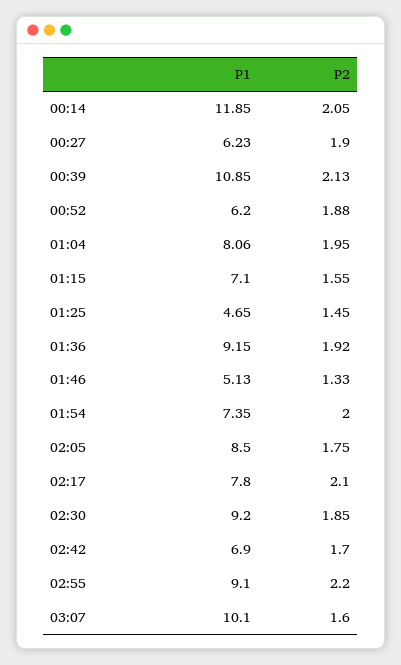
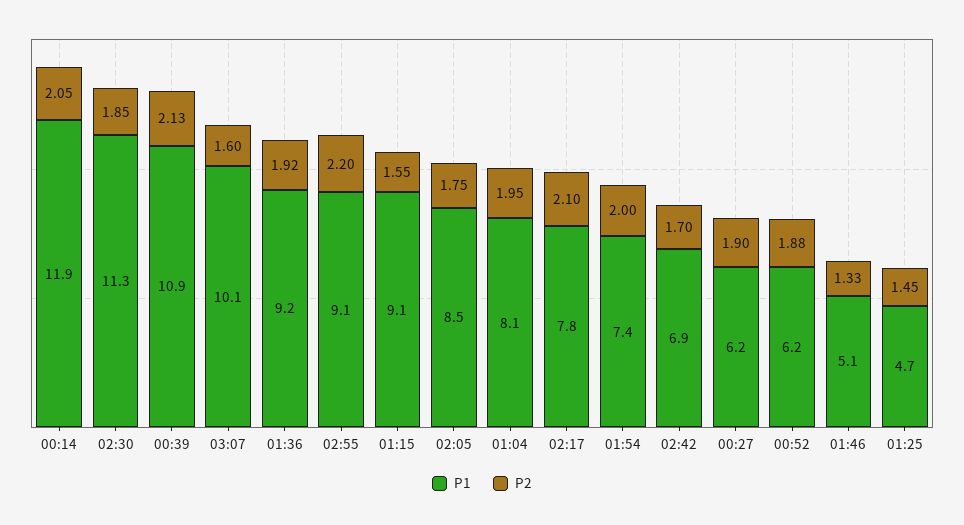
P1, 01:15: 7.1 -> 9.1
P1, 02:30: 9.2 -> 11.3

